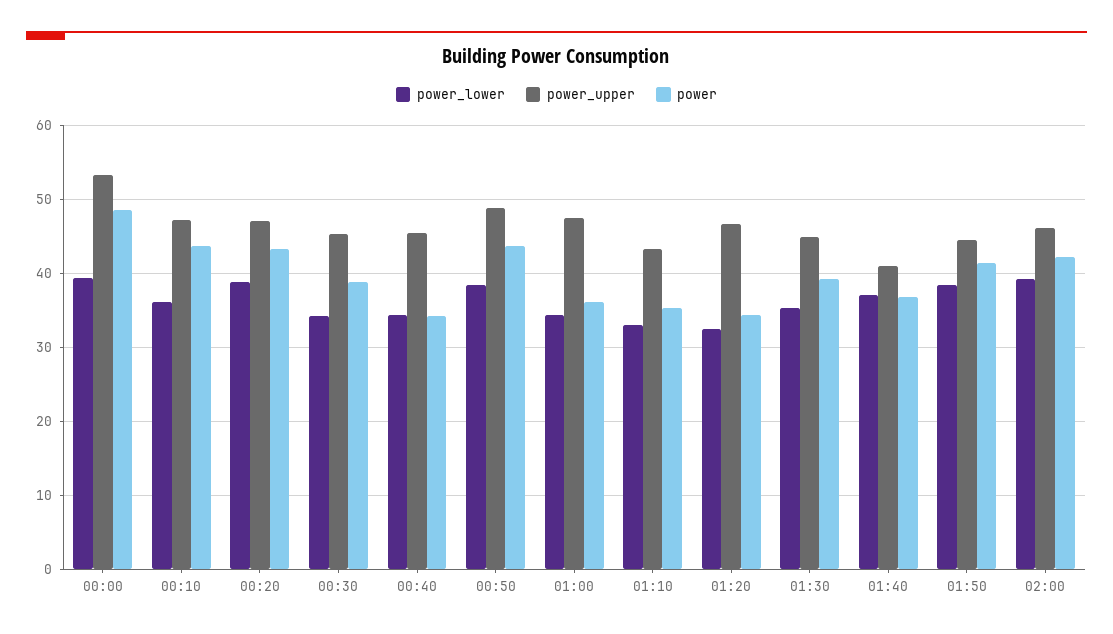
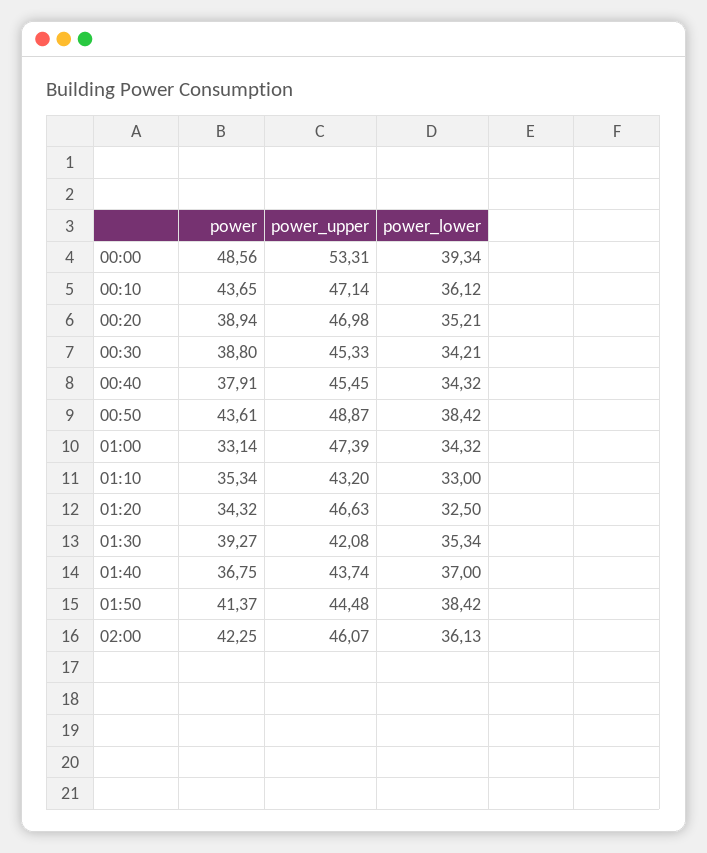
power_lower, 00:20: 39 -> 35.21
power, 00:20: 43 -> 38.94
power, 00:40: 34 -> 37.91
power, 01:00: 36 -> 33.14
power_upper, 01:30: 45 -> 42.08
power_upper, 01:40: 41 -> 43.74
power_lower, 02:00: 39 -> 36.13

